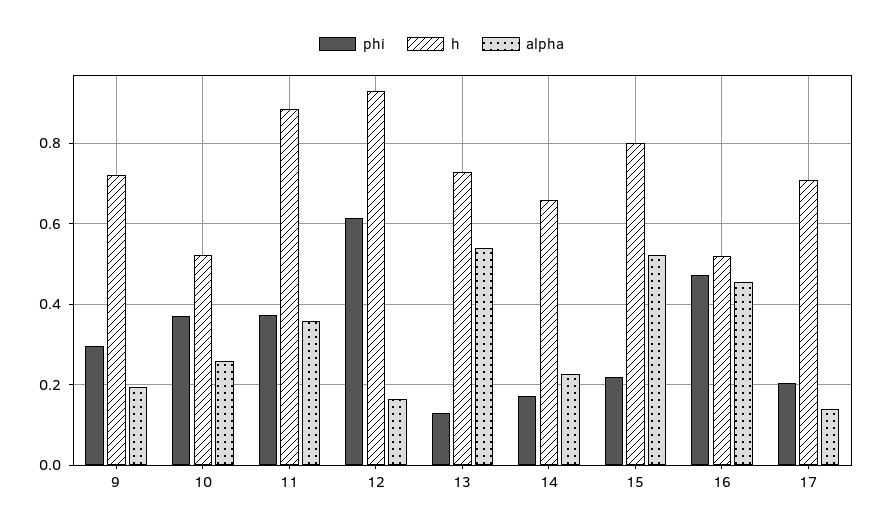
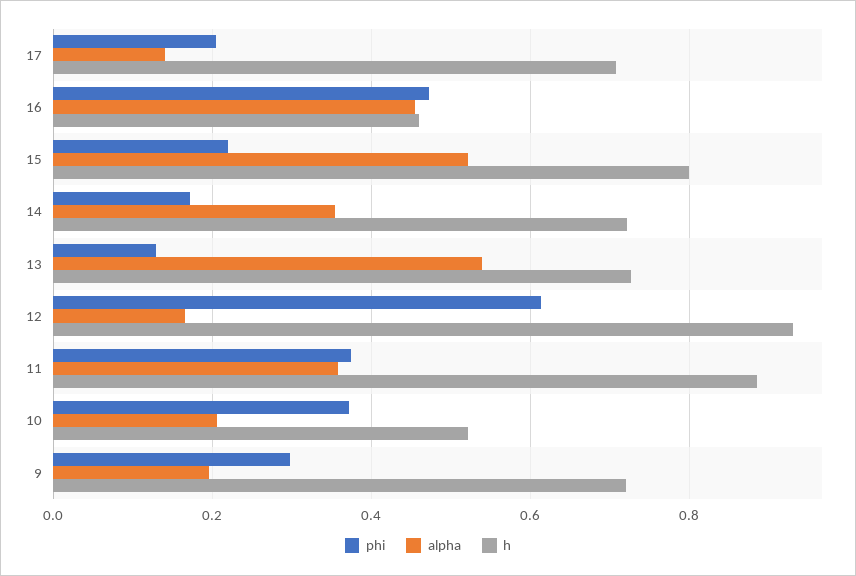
alpha, 10: 0.26 -> 0.2
h, 14: 0.66 -> 0.72
alpha, 14: 0.22 -> 0.36
h, 16: 0.52 -> 0.46

